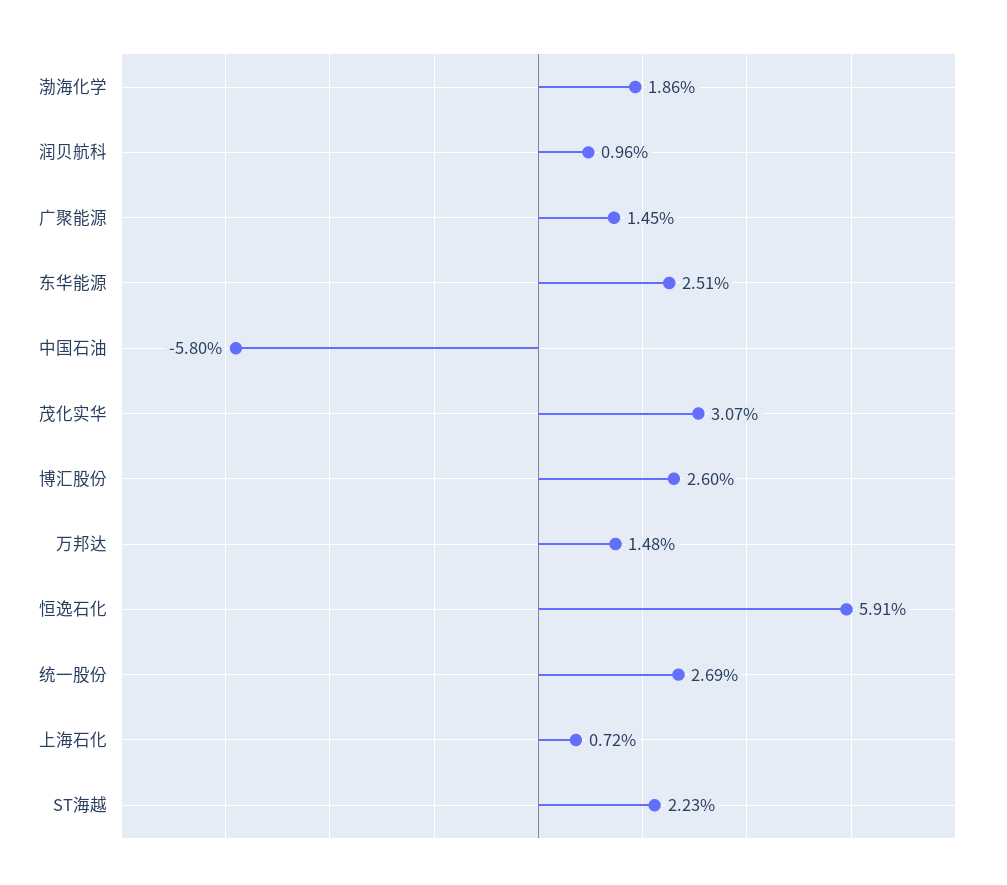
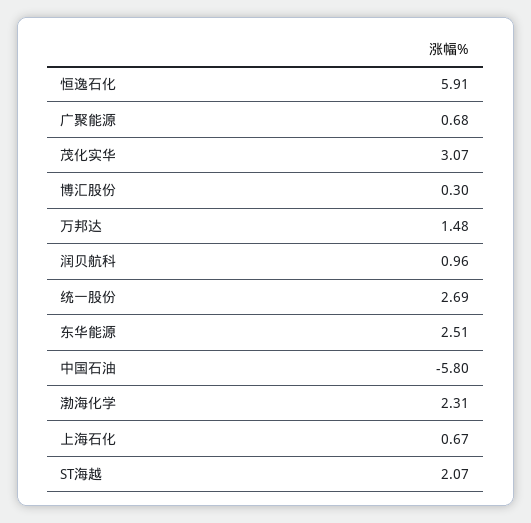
渤海化学: 1.86 -> 2.31
广聚能源: 1.45 -> 0.68
博汇股份: 2.6 -> 0.3
上海石化: 0.72 -> 0.67
ST海越: 2.23 -> 2.07

